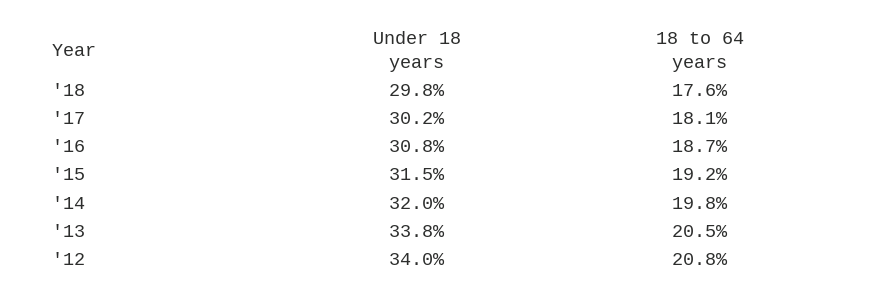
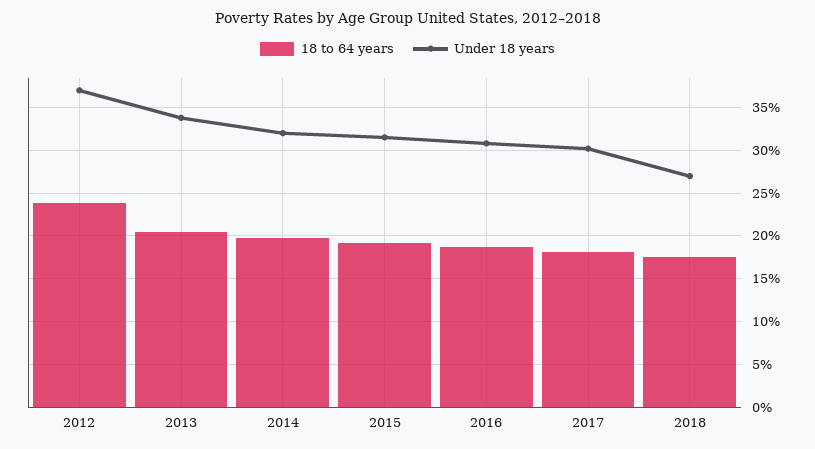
Under 18 years, '18: 29.8 -> 27
Under 18 years, '12: 34 -> 37
18 to 64 years, '12: 20.8 -> 24

